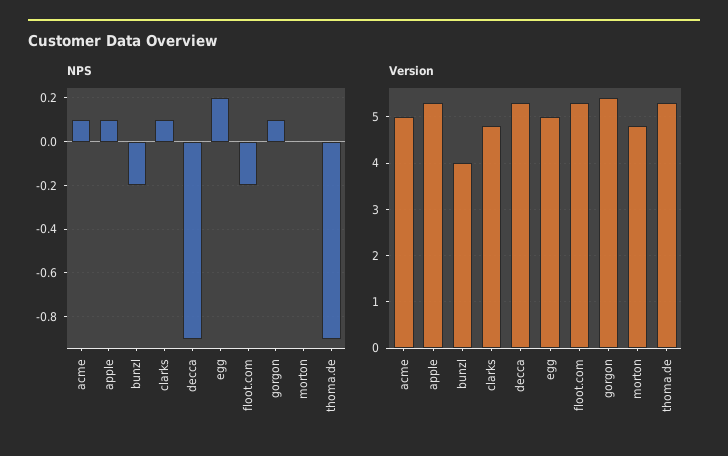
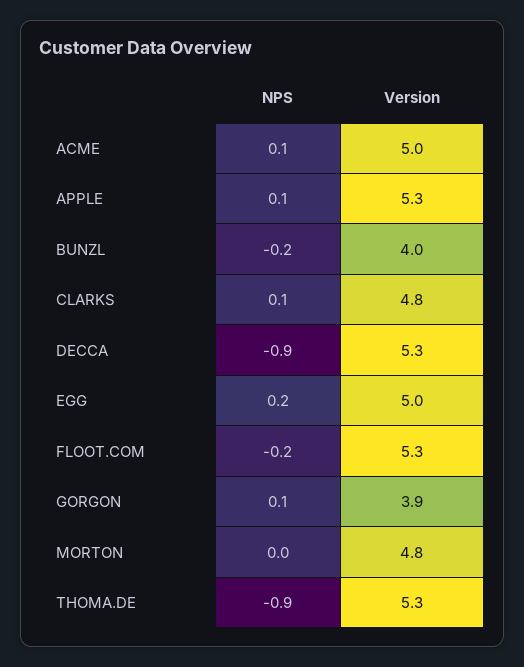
Version, gorgon: 5.5 -> 3.9

